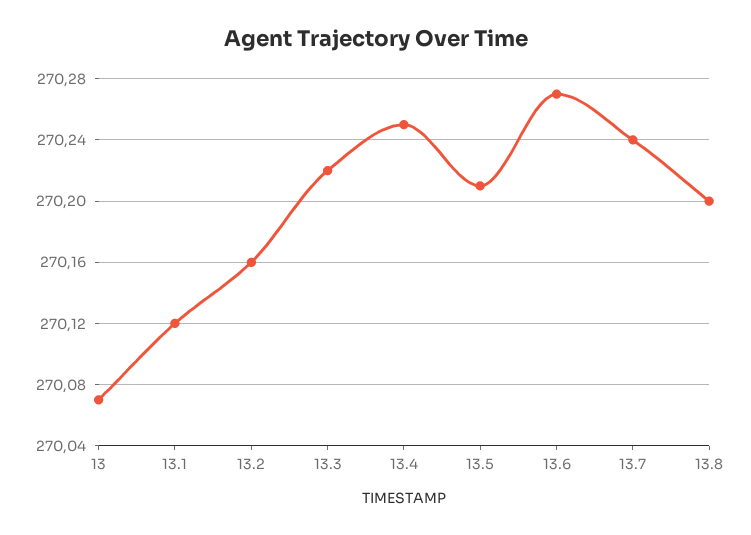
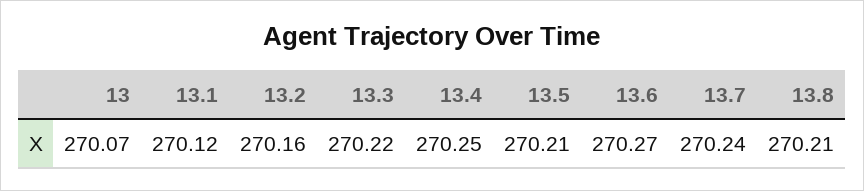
13.8: 270.2 -> 270.21

